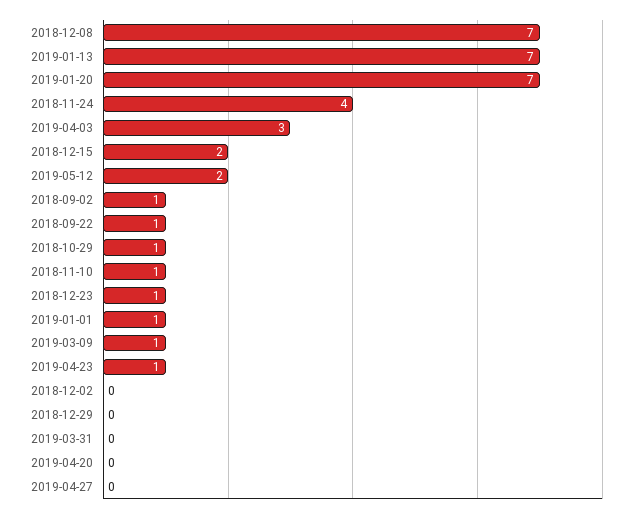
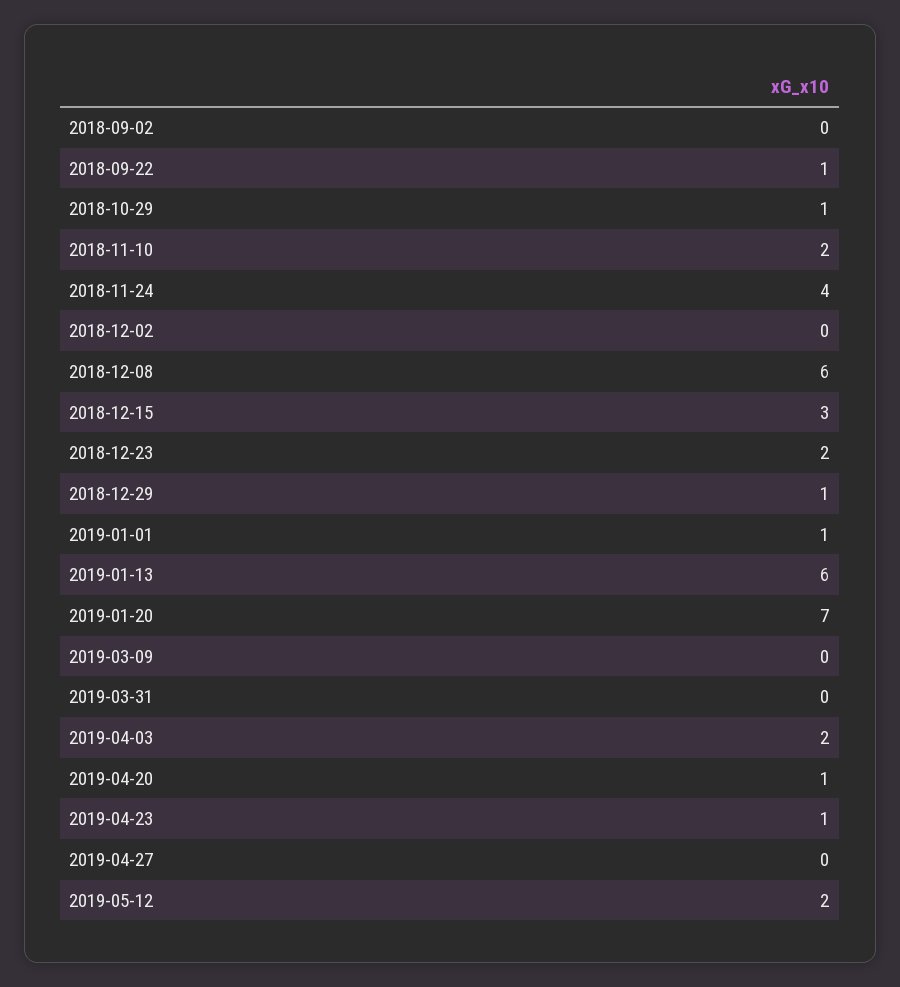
2018-12-08: 7 -> 6
2019-01-13: 7 -> 6
2019-04-03: 3 -> 2
2018-12-15: 2 -> 3
2018-09-02: 1 -> 0
2018-11-10: 1 -> 2
2018-12-23: 1 -> 2
2019-03-09: 1 -> 0
2018-12-29: 0 -> 1
2019-04-20: 0 -> 1

